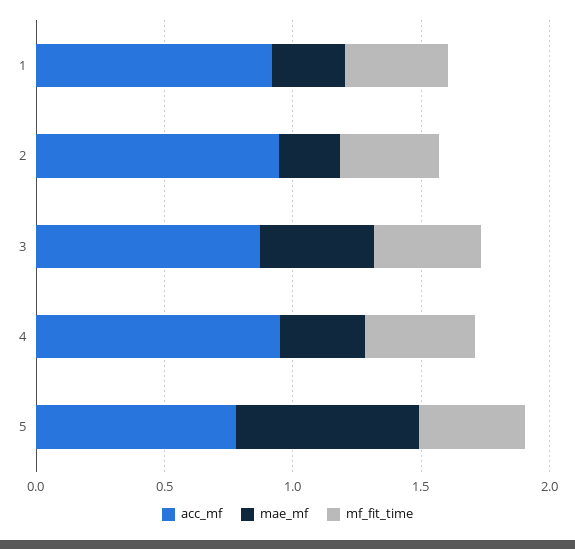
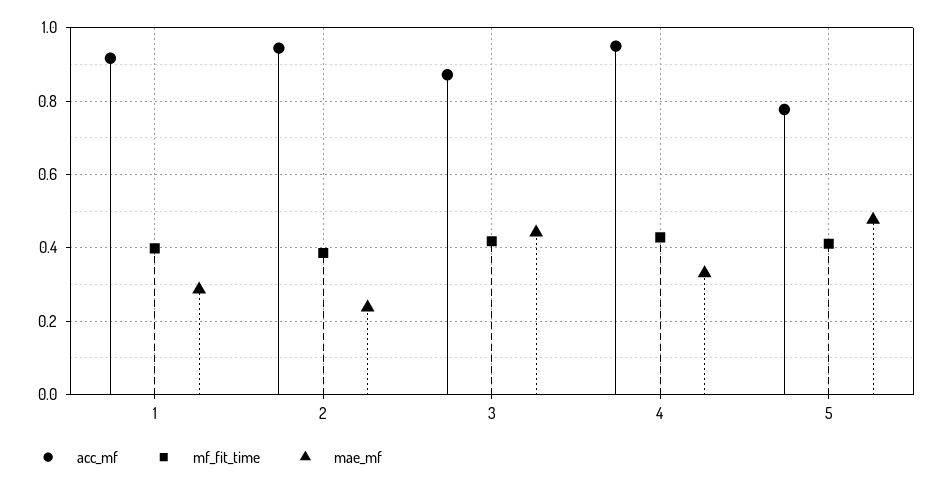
mae_mf, 5: 0.7 -> 0.48

